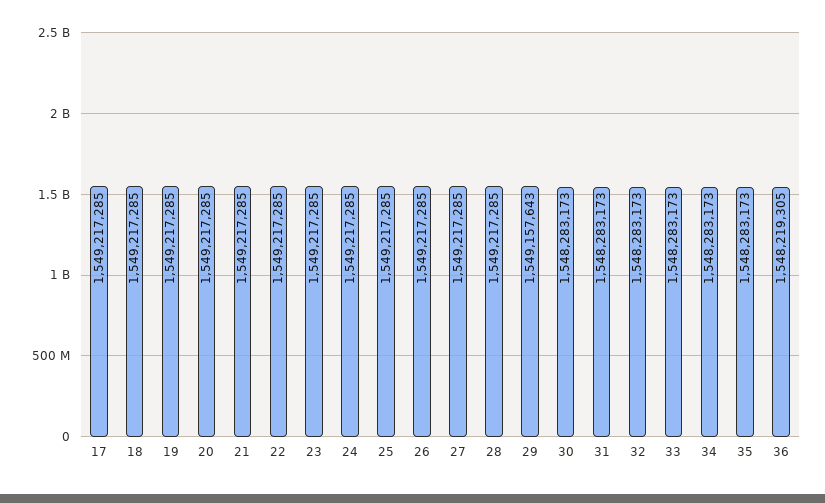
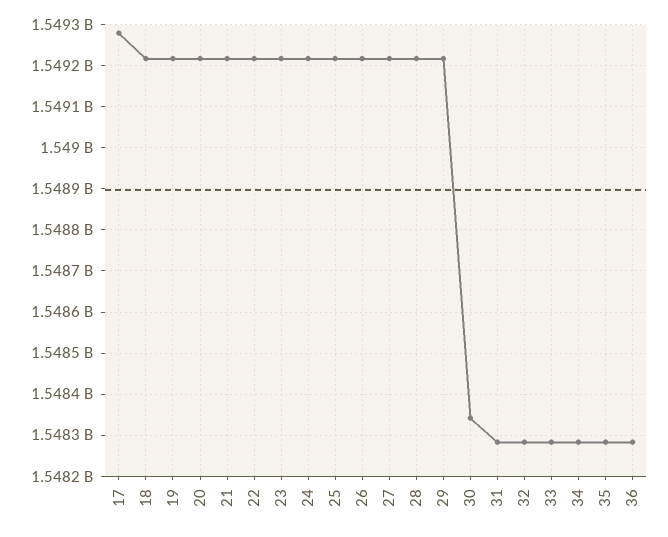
17: 1549217285 -> 1549280000
29: 1549157643 -> 1549220000
30: 1548283173 -> 1548340000
36: 1548219305 -> 1548280000

